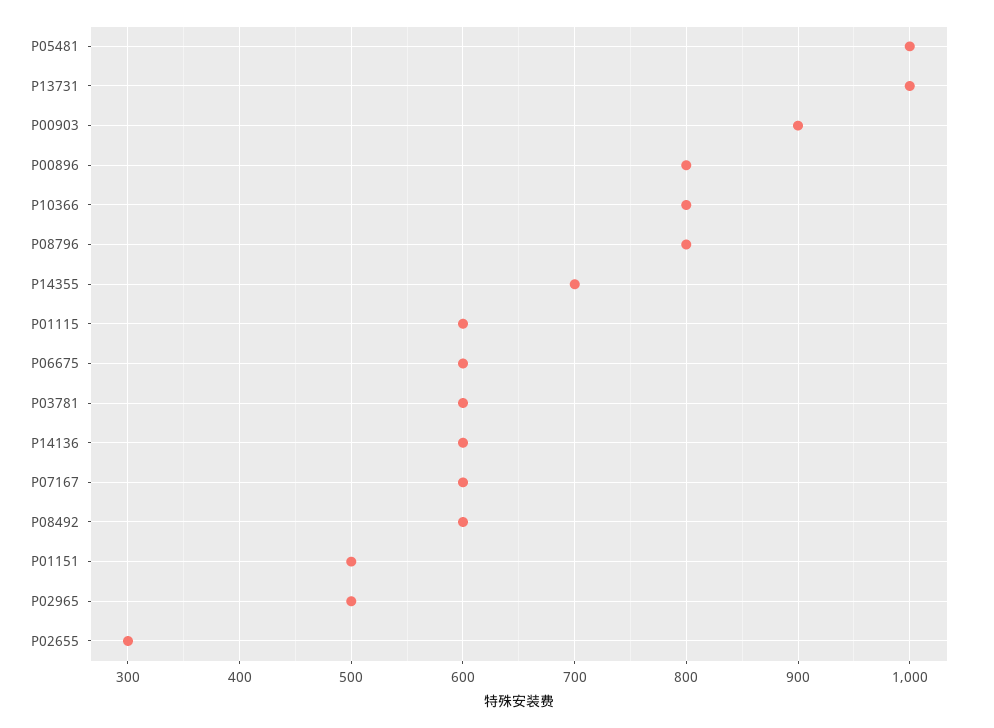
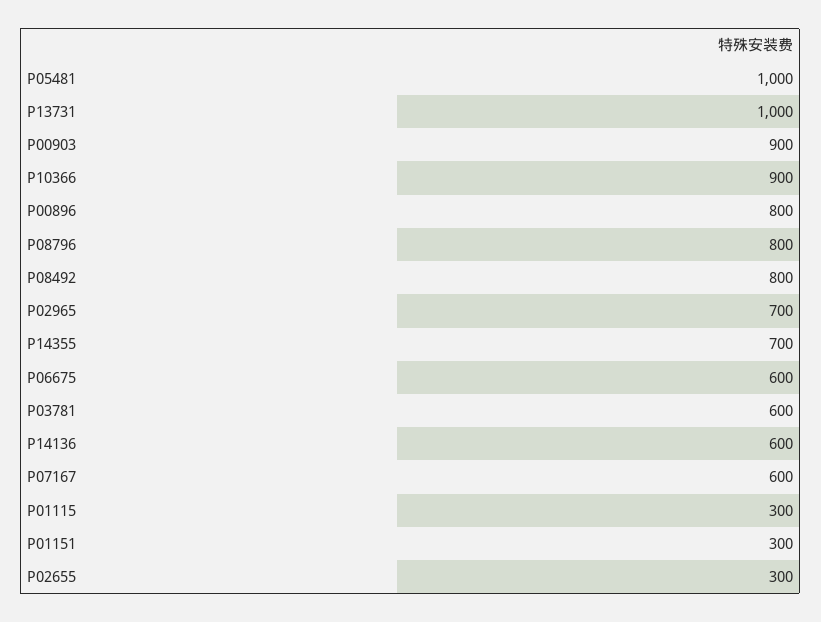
P10366: 800 -> 900
P01115: 600 -> 300
P08492: 600 -> 800
P01151: 500 -> 300
P02965: 500 -> 700

